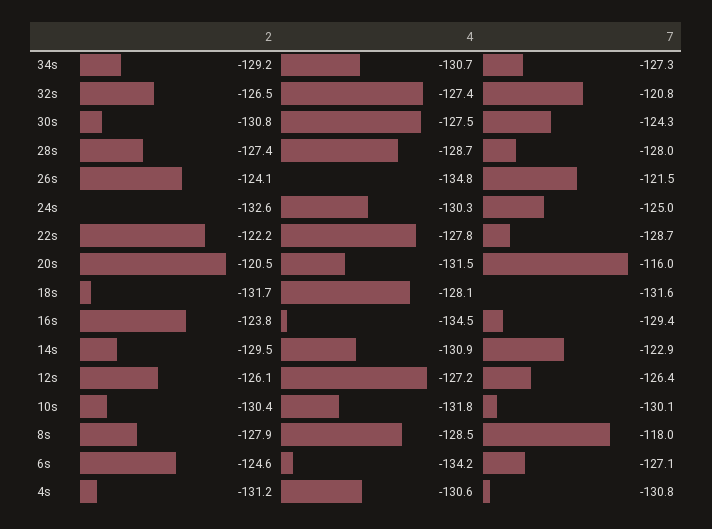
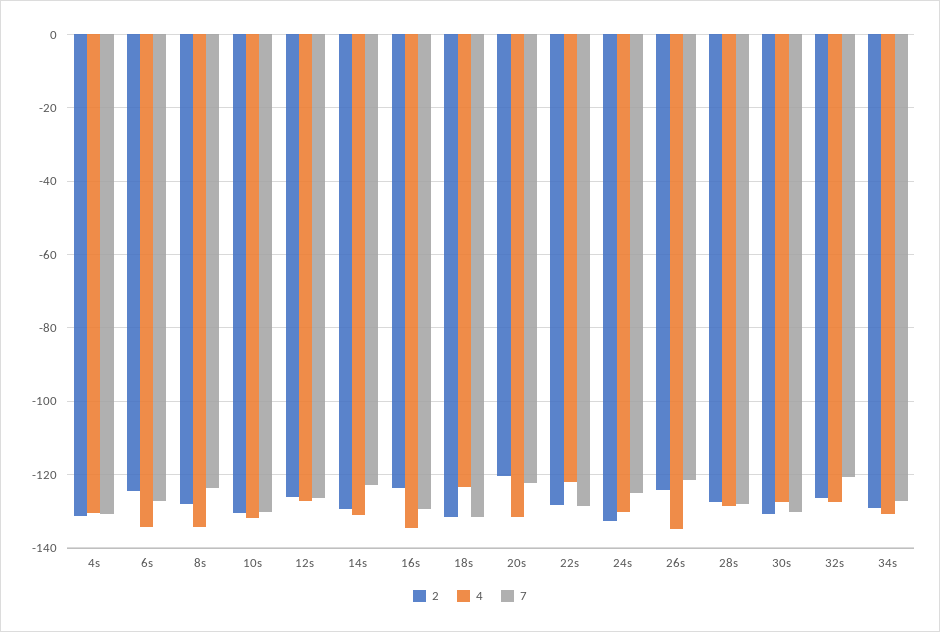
7, 30s: -124.3 -> -130
2, 22s: -122.2 -> -128
4, 22s: -127.8 -> -122
7, 20s: -116 -> -122
4, 18s: -128.1 -> -124
4, 8s: -128.5 -> -134
7, 8s: -118 -> -124

